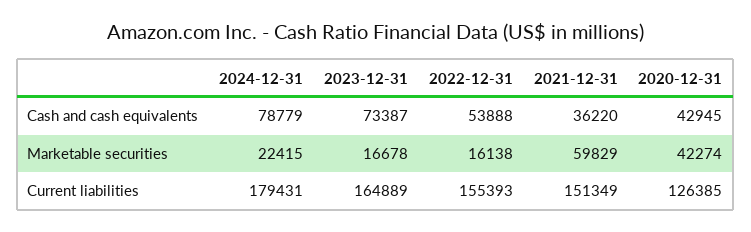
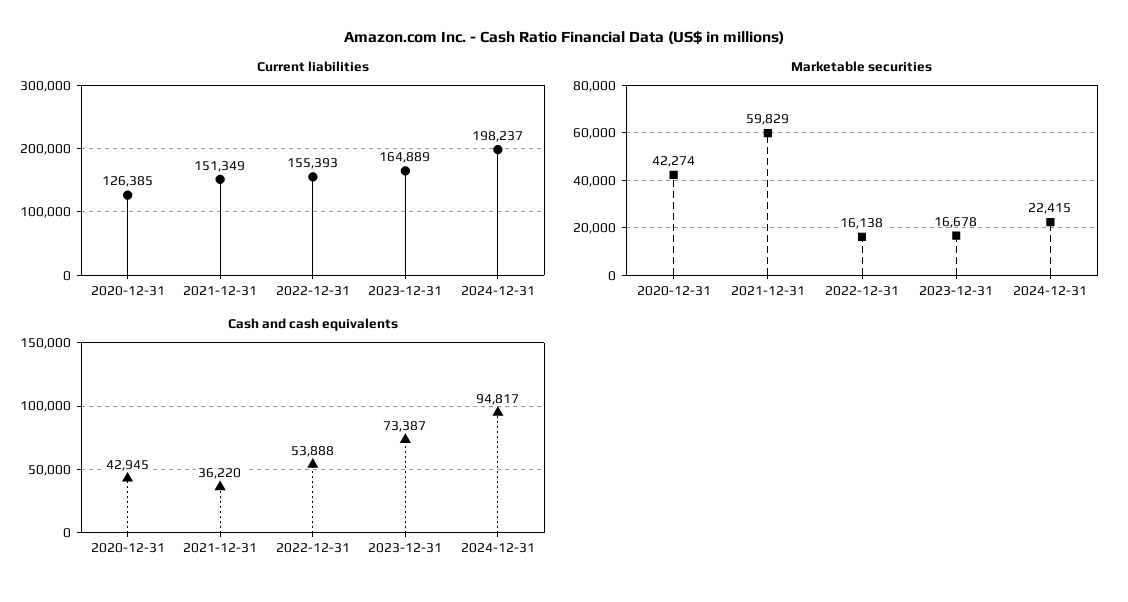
Cash and cash equivalents, 2024-12-31: 78779 -> 94817
Current liabilities, 2024-12-31: 179431 -> 198237

